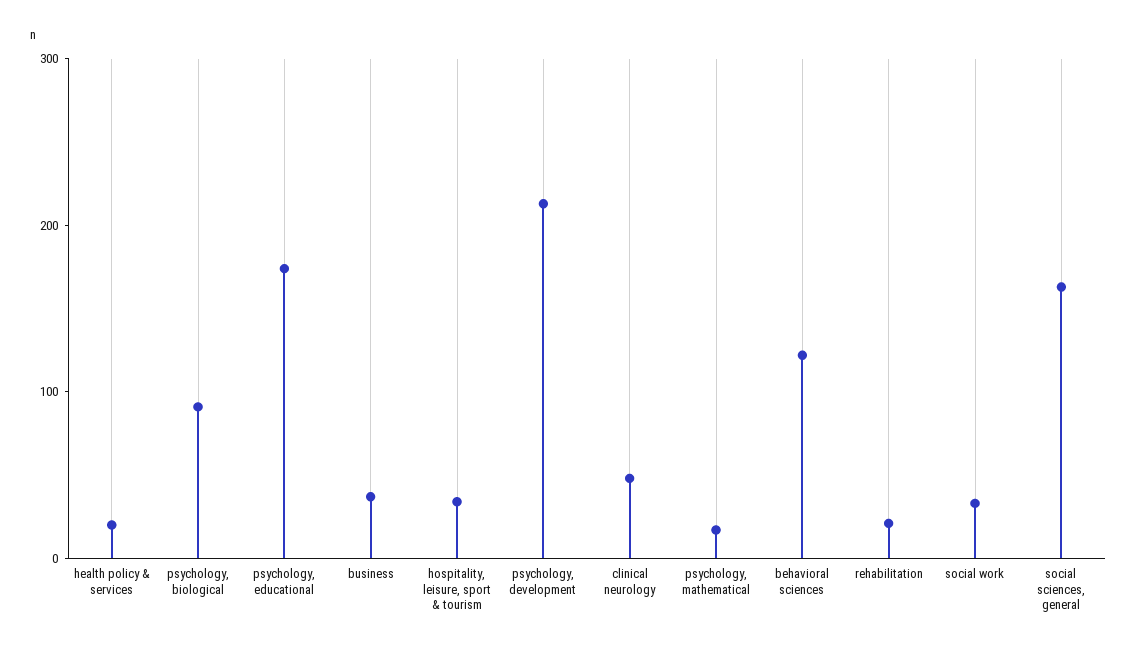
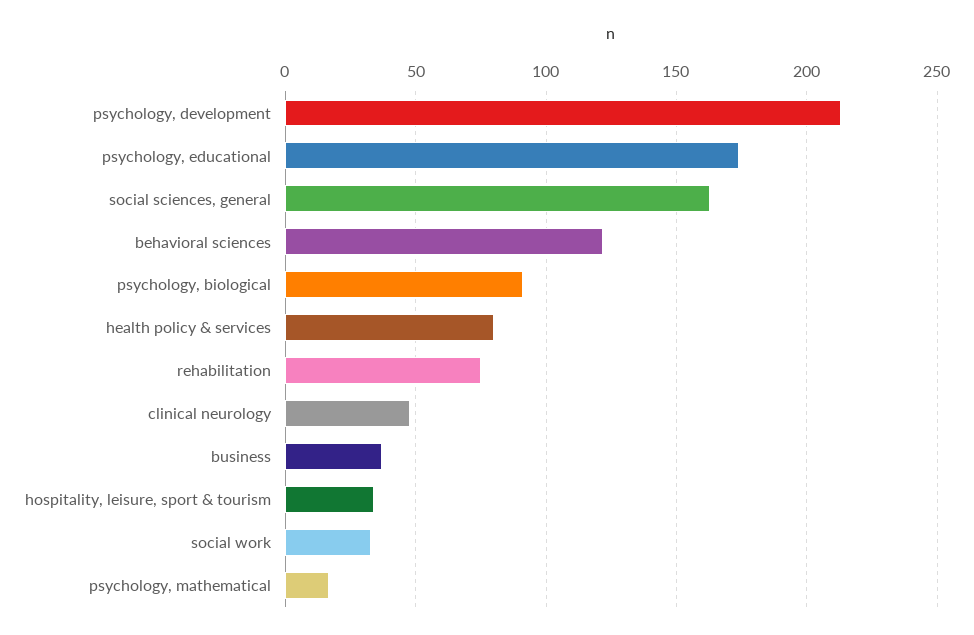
health policy & services: 20 -> 80
rehabilitation: 20 -> 75

